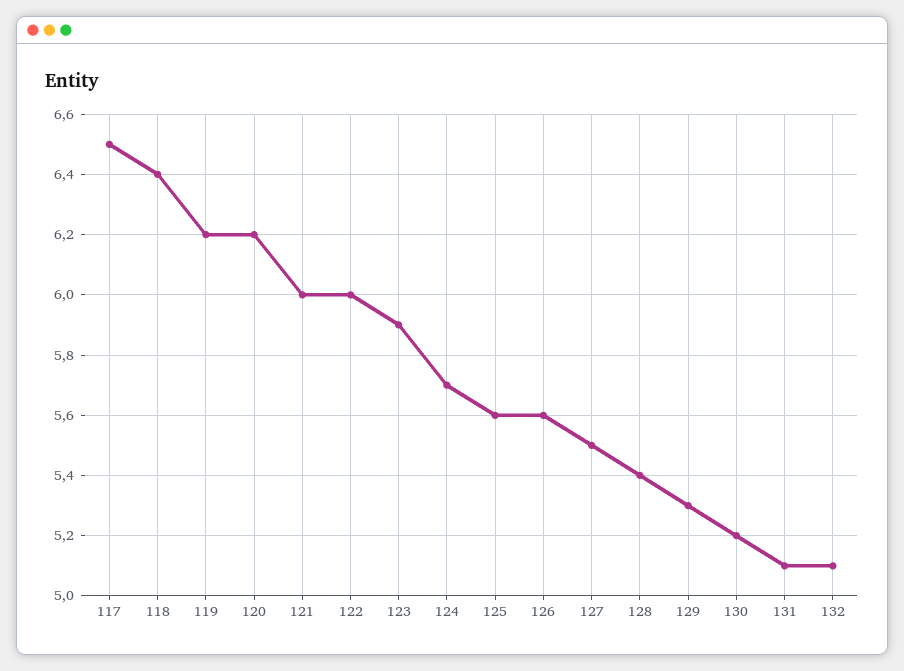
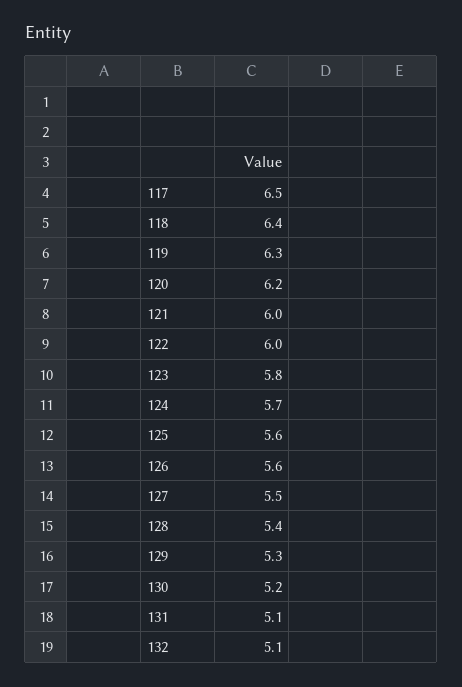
119: 6.2 -> 6.3
123: 5.9 -> 5.8

